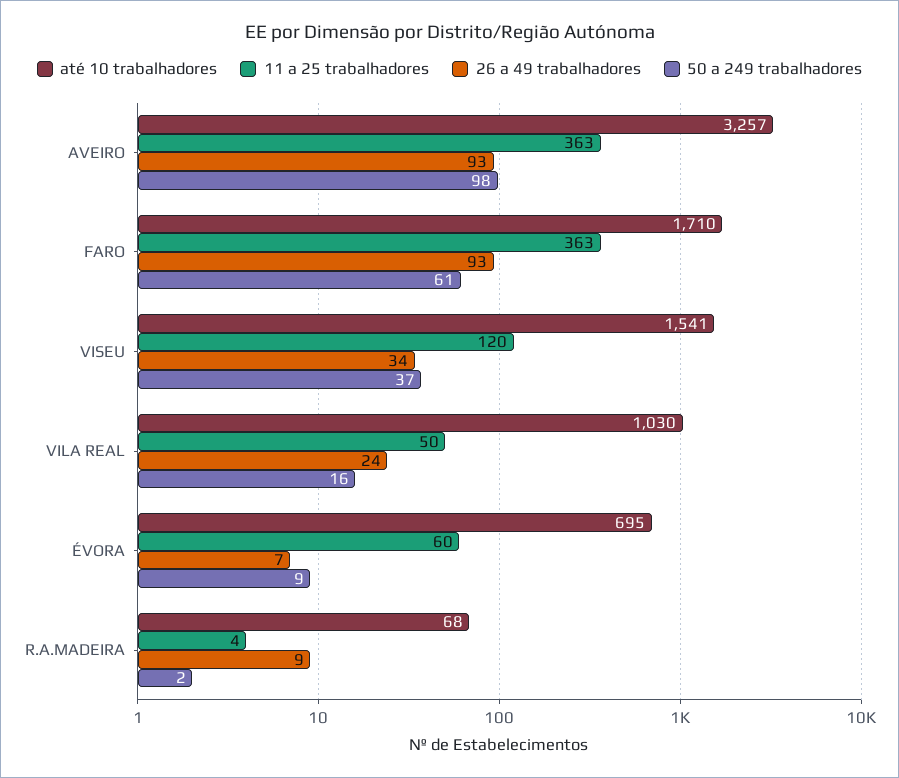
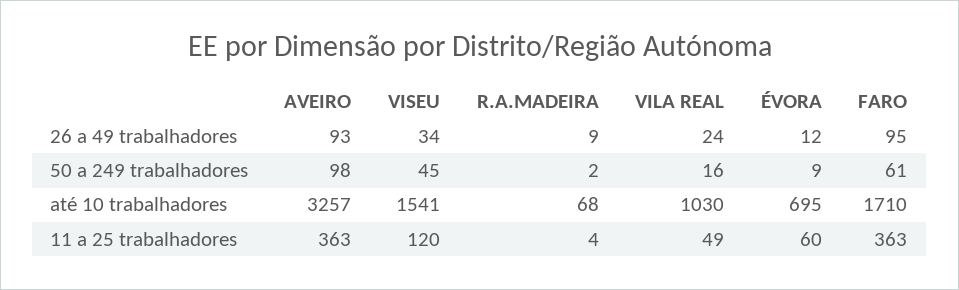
26 a 49 trabalhadores, FARO: 93 -> 95
50 a 249 trabalhadores, VISEU: 37 -> 45
11 a 25 trabalhadores, VILA REAL: 50 -> 49
26 a 49 trabalhadores, ÉVORA: 7 -> 12

